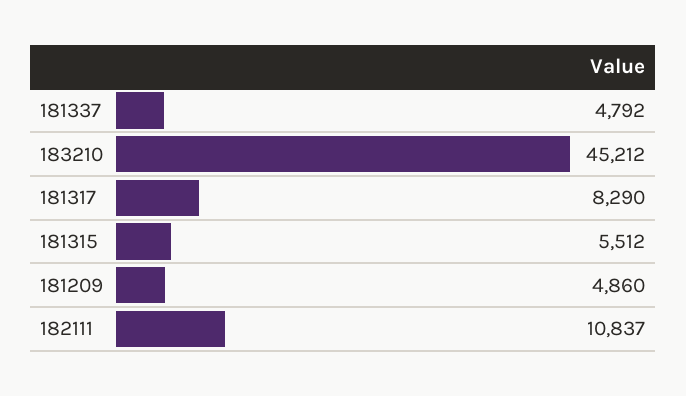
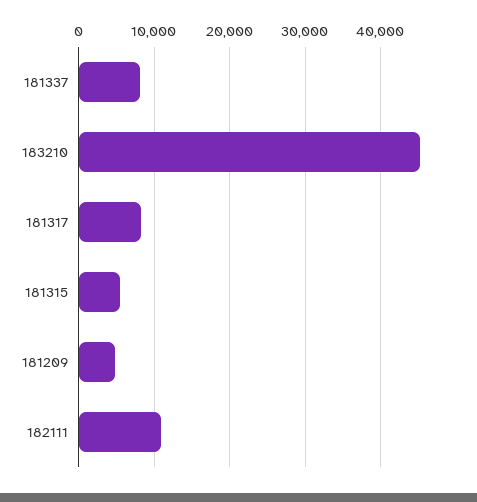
181337: 4792 -> 8000

